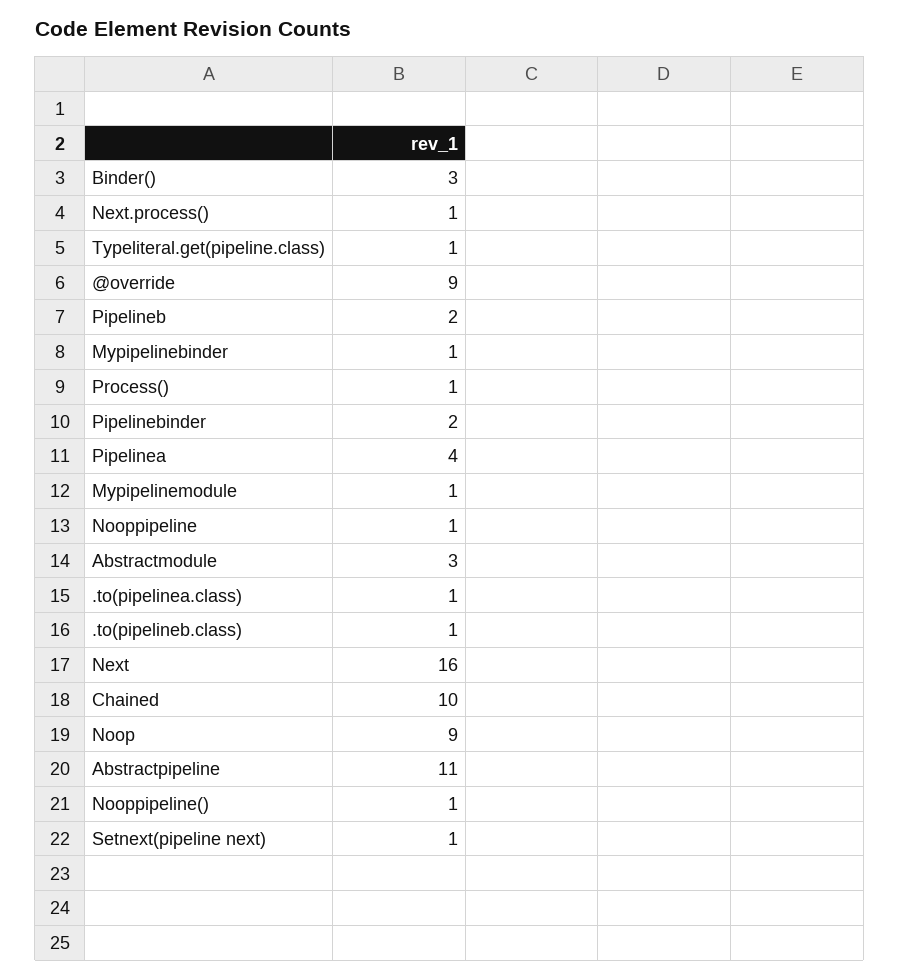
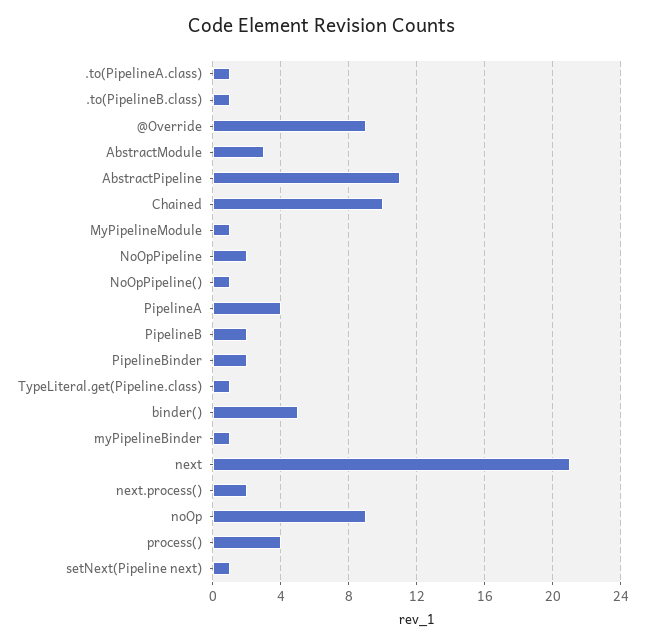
Binder(): 3 -> 5
Next.process(): 1 -> 2
Process(): 1 -> 4
Nooppipeline: 1 -> 2
Next: 16 -> 21

